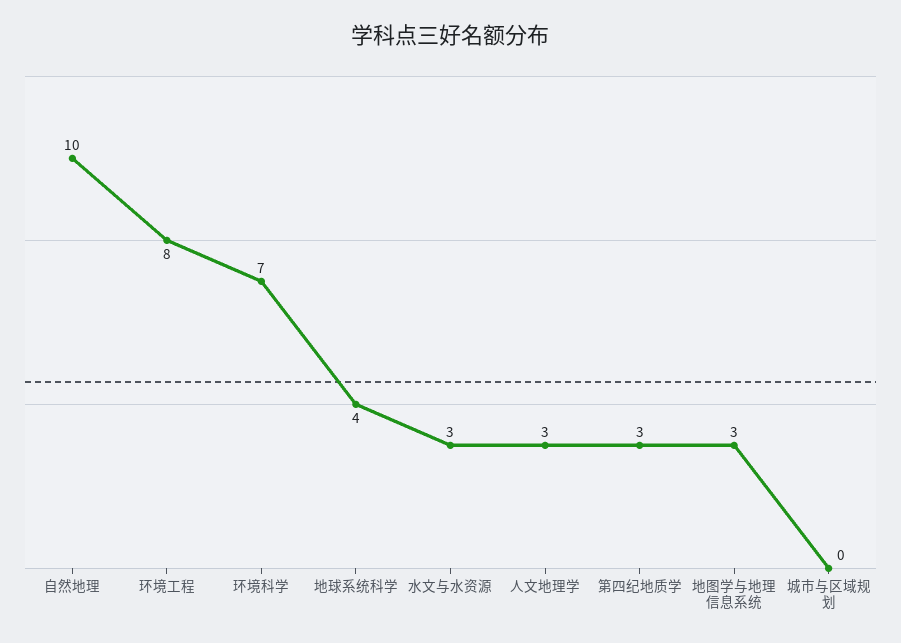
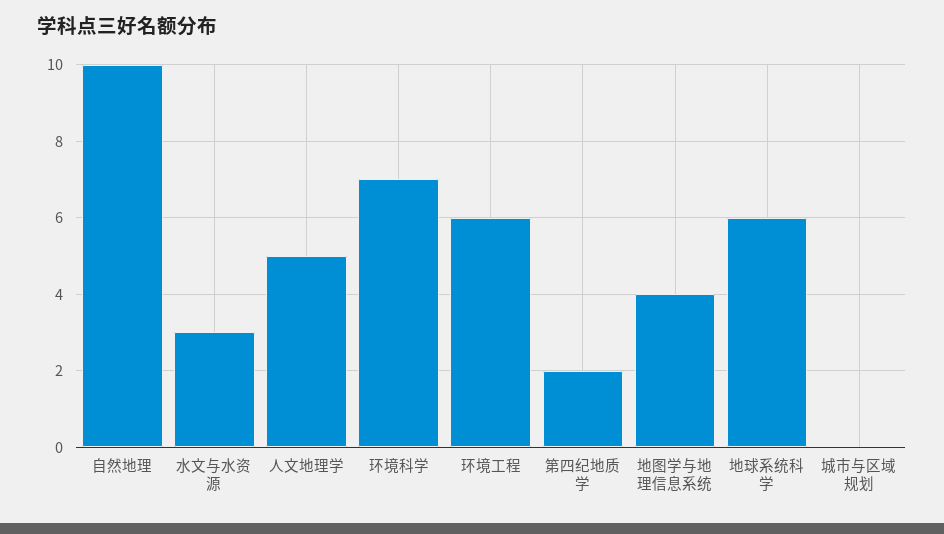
环境工程: 8 -> 6
地球系统科学: 4 -> 6
人文地理学: 3 -> 5
第四纪地质学: 3 -> 2
地图学与地理信息系统: 3 -> 4

